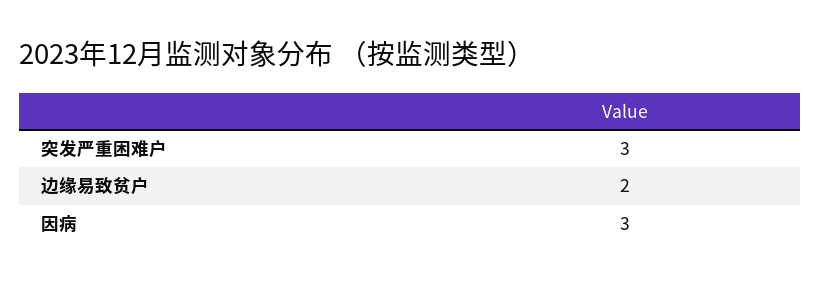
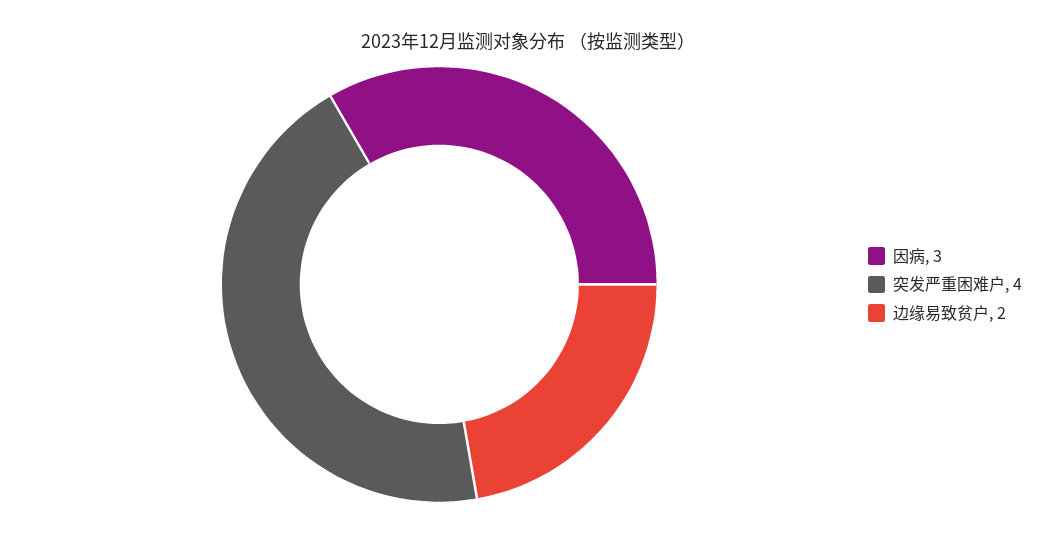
突发严重困难户: 3 -> 4

